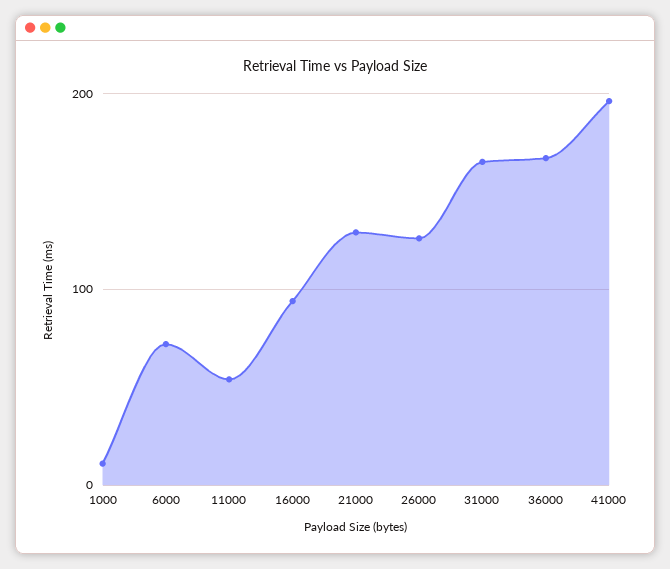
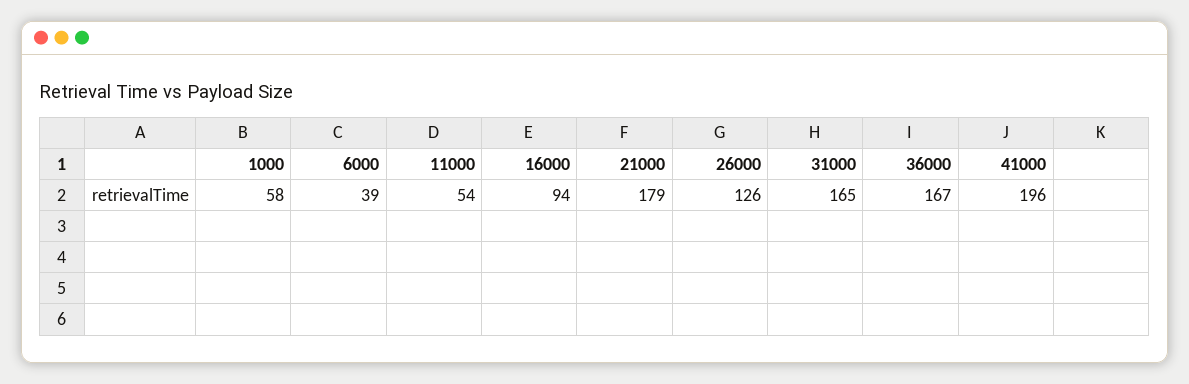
1000: 10 -> 58
6000: 70 -> 39
21000: 130 -> 179

